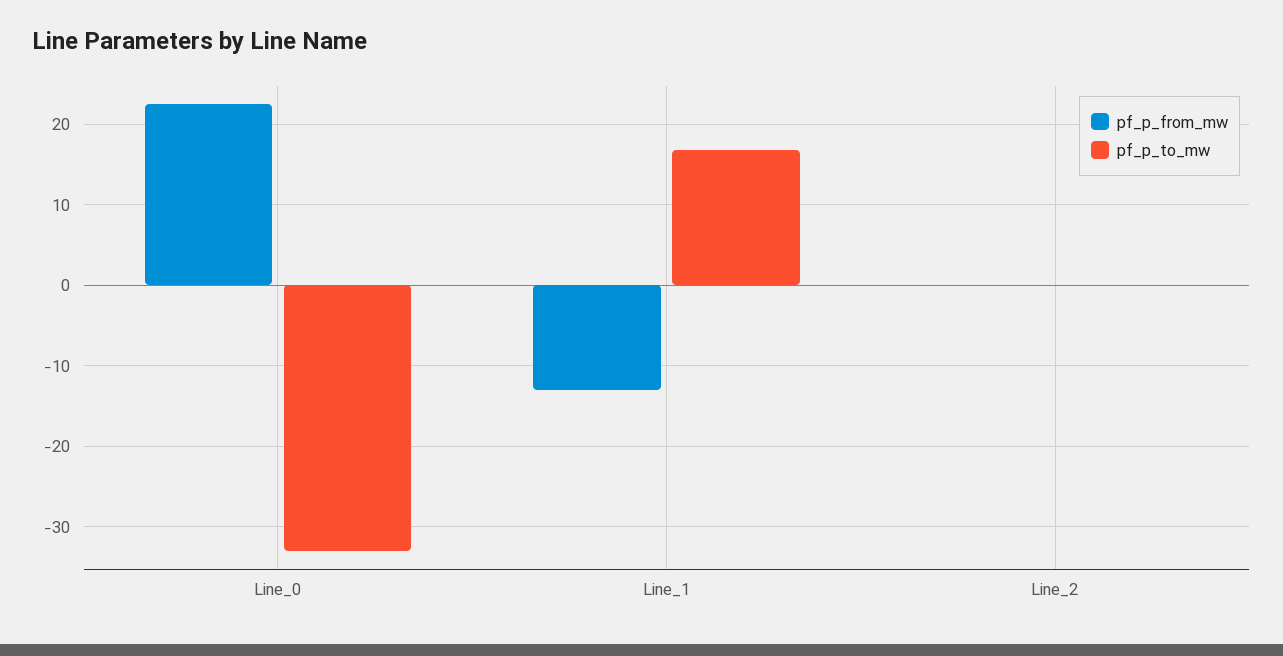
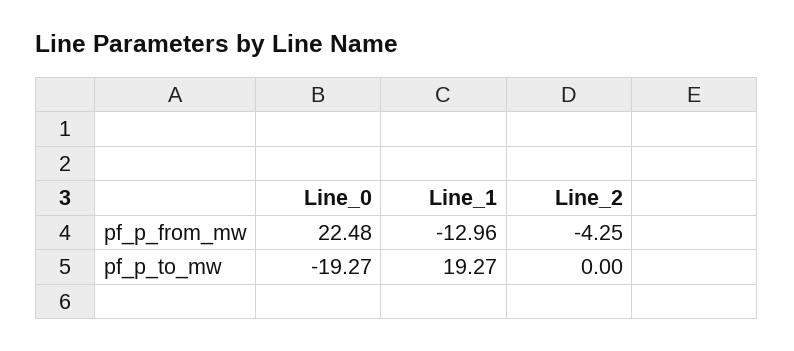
pf_p_to_mw, Line_0: -33 -> -19.27
pf_p_to_mw, Line_1: 17 -> 19.27
pf_p_from_mw, Line_2: 0 -> -4.25

